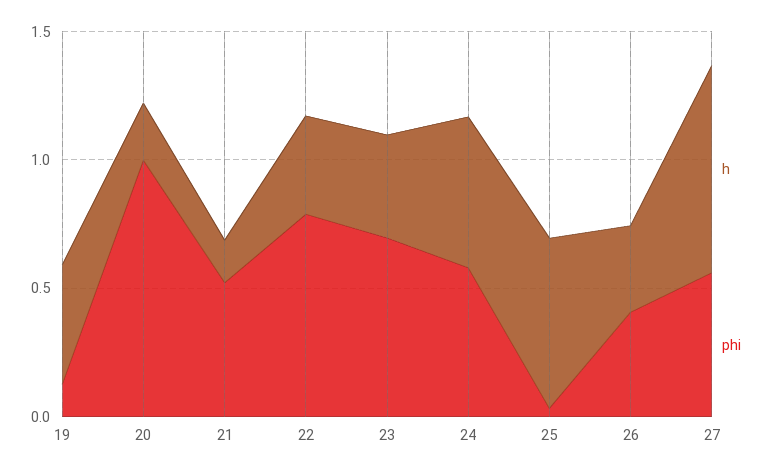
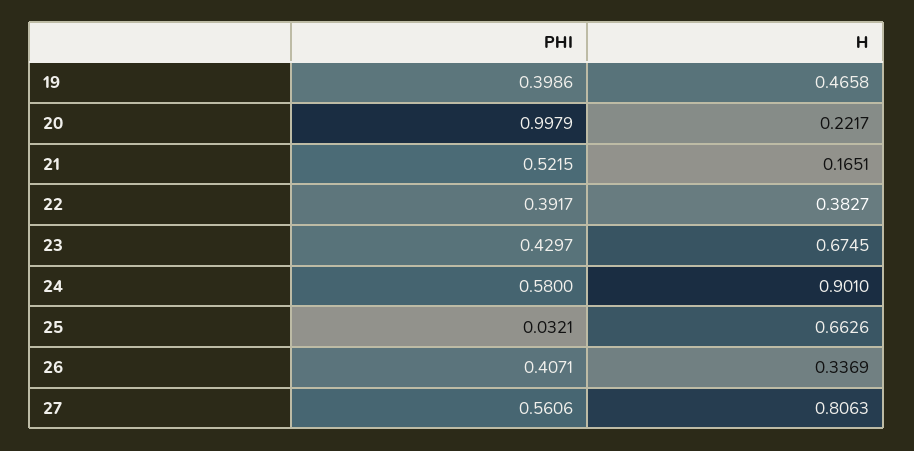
phi, 19: 0.1 -> 0.3986
phi, 22: 0.8 -> 0.3917
h, 23: 0.4 -> 0.6745
phi, 23: 0.7 -> 0.4297
h, 24: 0.6 -> 0.901

